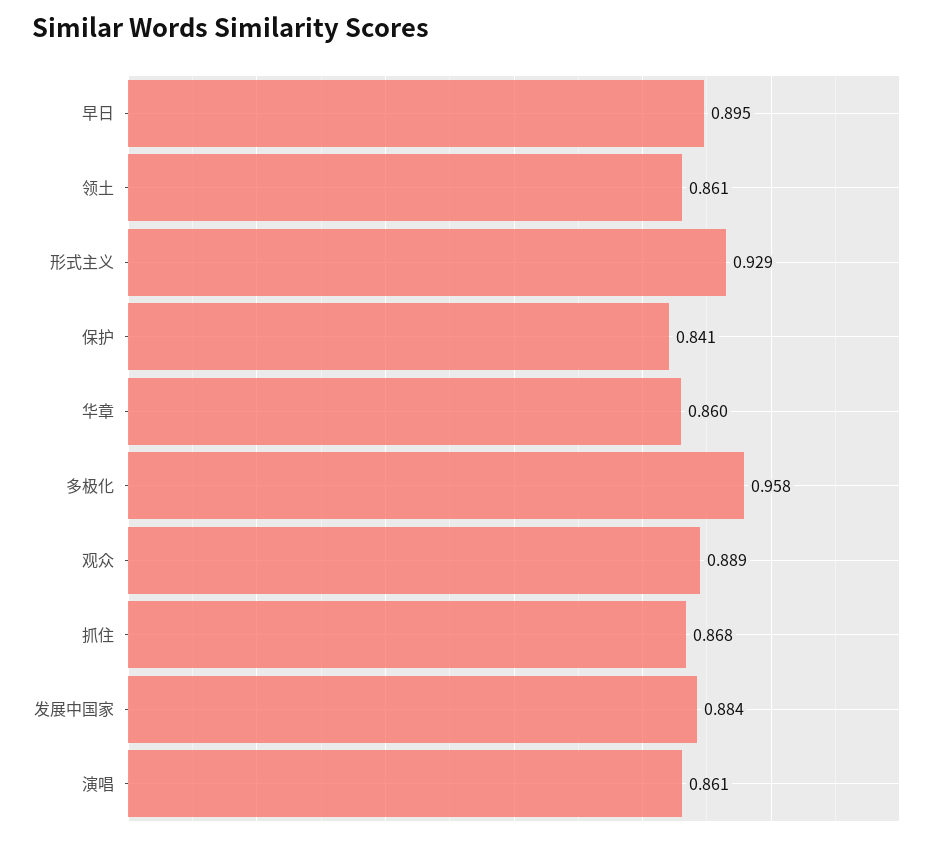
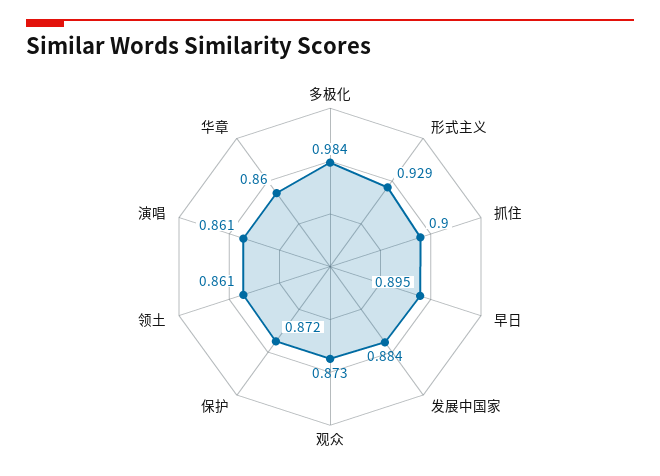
保护: 0.841 -> 0.872
多极化: 0.958 -> 0.984
观众: 0.889 -> 0.873
抓住: 0.868 -> 0.9

